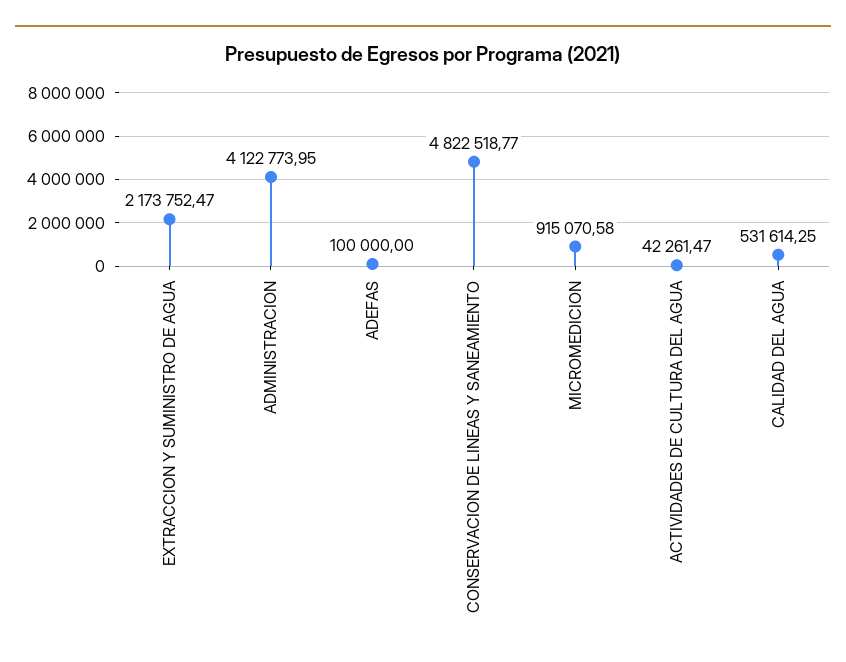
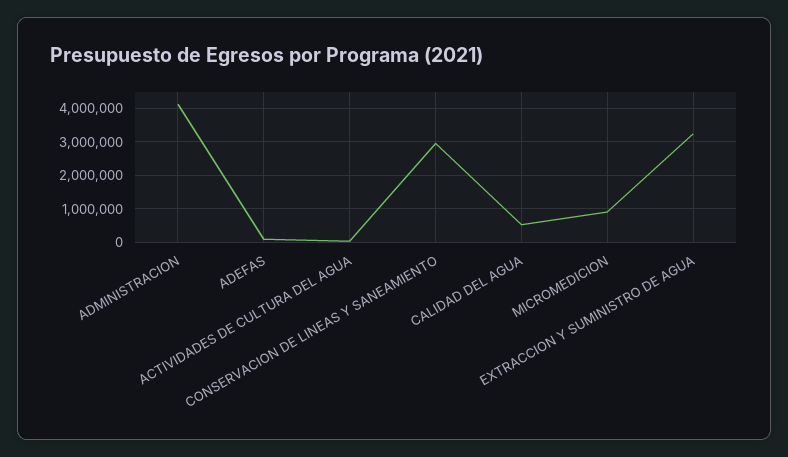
EXTRACCION Y SUMINISTRO DE AGUA: 2173752.47 -> 3200000
CONSERVACION DE LINEAS Y SANEAMIENTO: 4822518.77 -> 3000000

